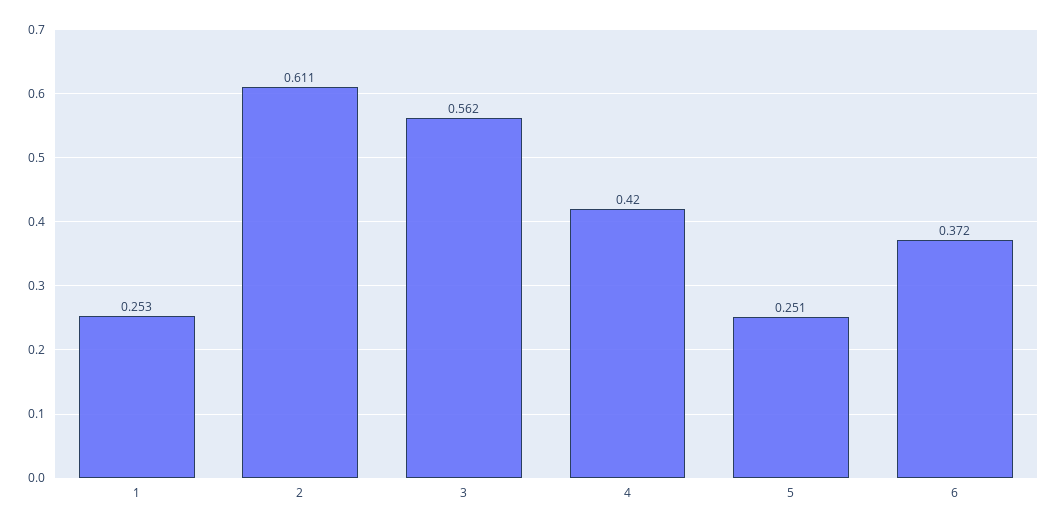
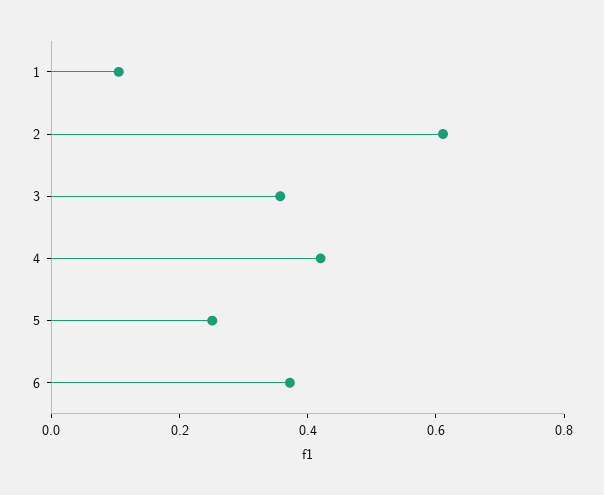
1: 0.253 -> 0.1
3: 0.562 -> 0.35

